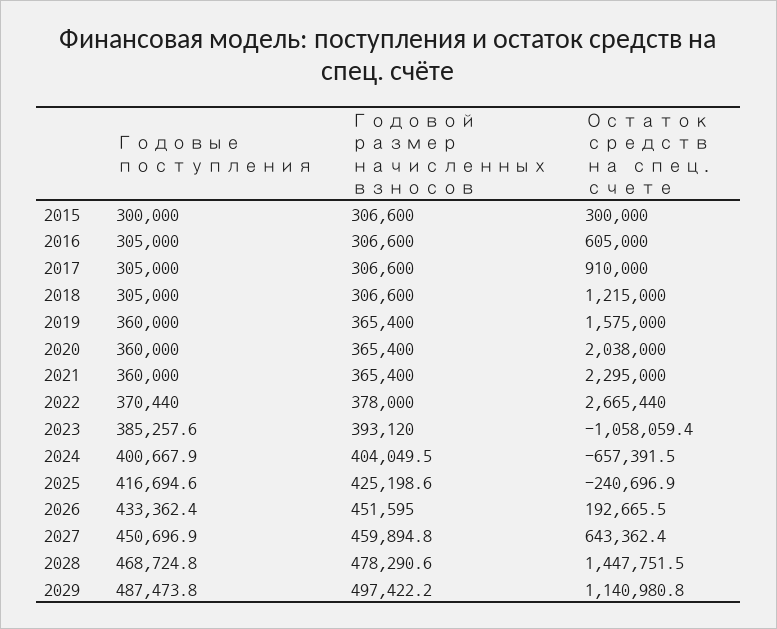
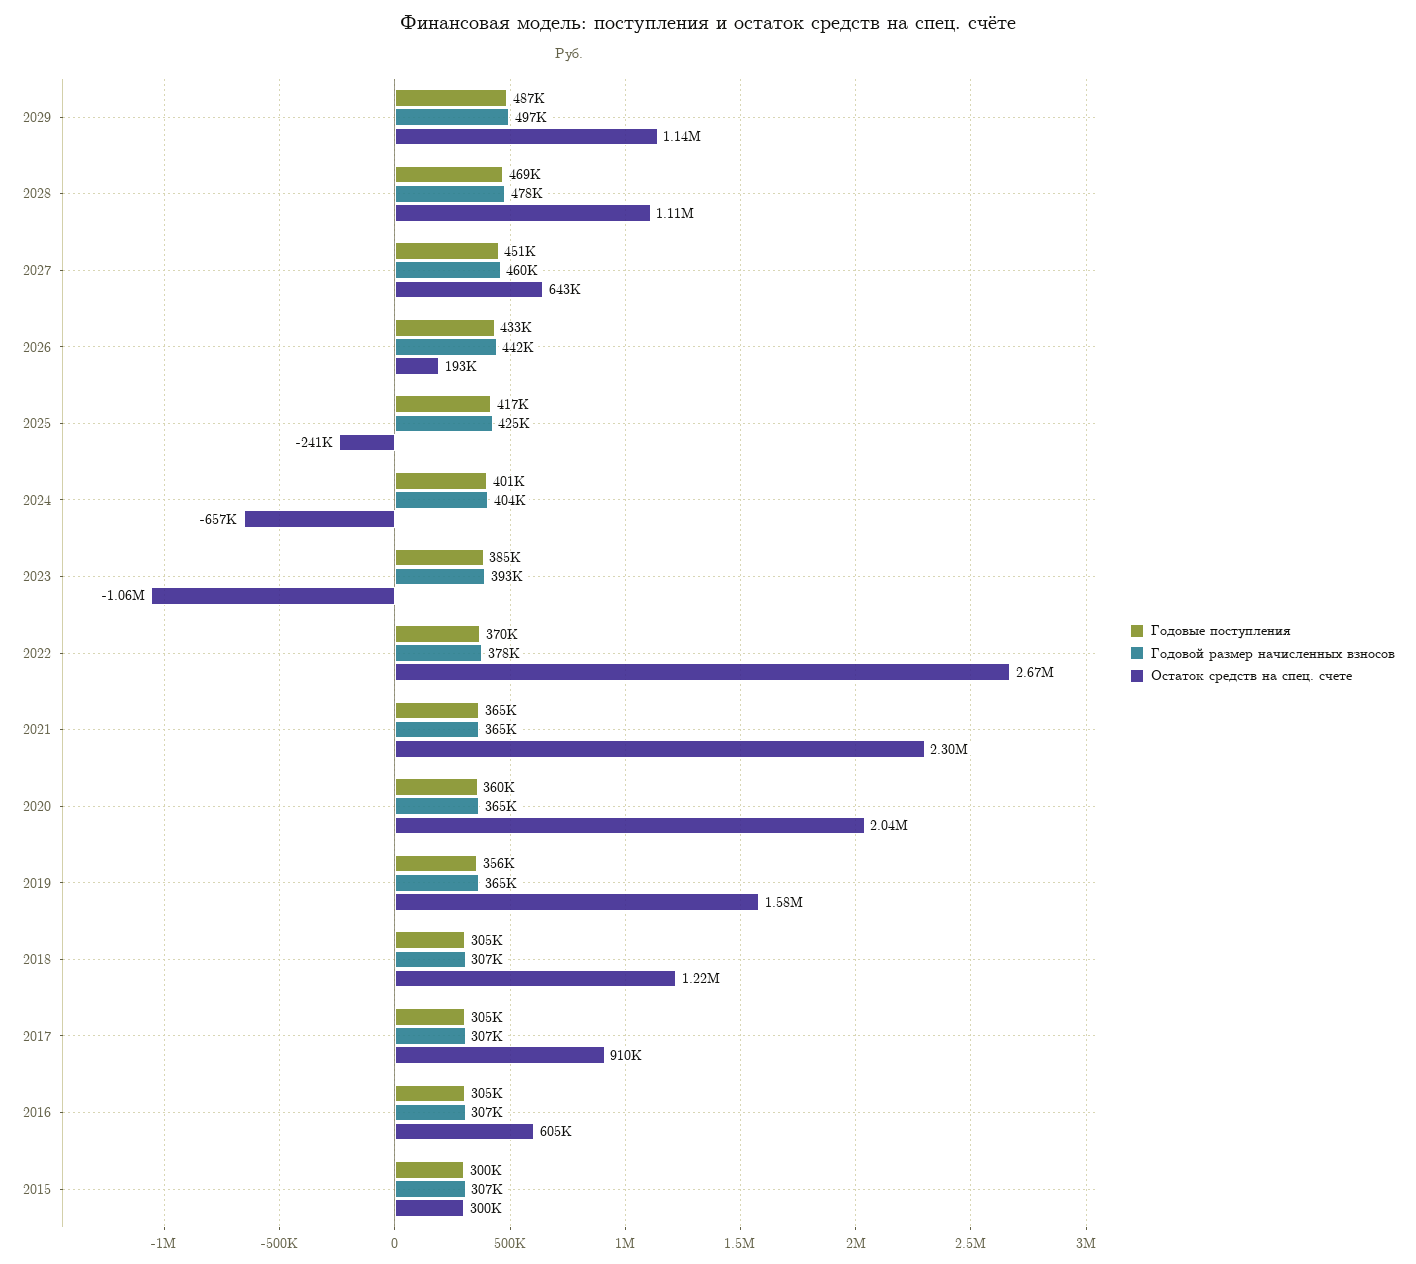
Годовые поступления, 2019: 360000 -> 356000
Годовые поступления, 2021: 360000 -> 365000
Годовой размер начисленных взносов, 2026: 451595 -> 442000
Остаток средств на спец. счете, 2028: 1447751.5 -> 1110000

